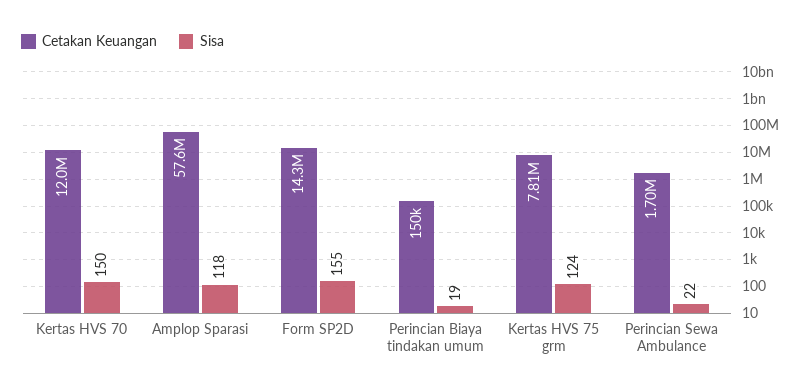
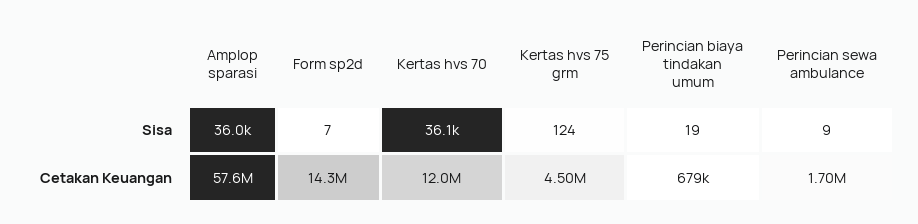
Sisa, Kertas HVS 70: 150 -> 36100
Sisa, Amplop Sparasi: 118 -> 36000
Sisa, Form SP2D: 155 -> 7
Cetakan Keuangan, Perincian Biaya tindakan umum: 150000 -> 679000
Cetakan Keuangan, Kertas HVS 75 grm: 7810000 -> 4500000
Sisa, Perincian Sewa Ambulance: 22 -> 9

